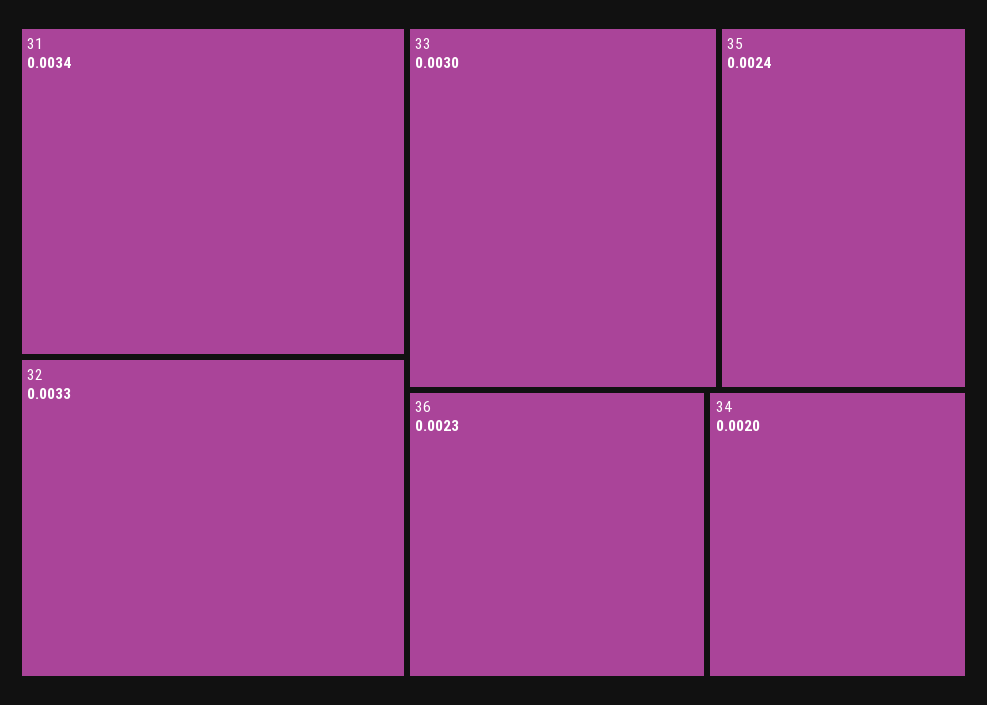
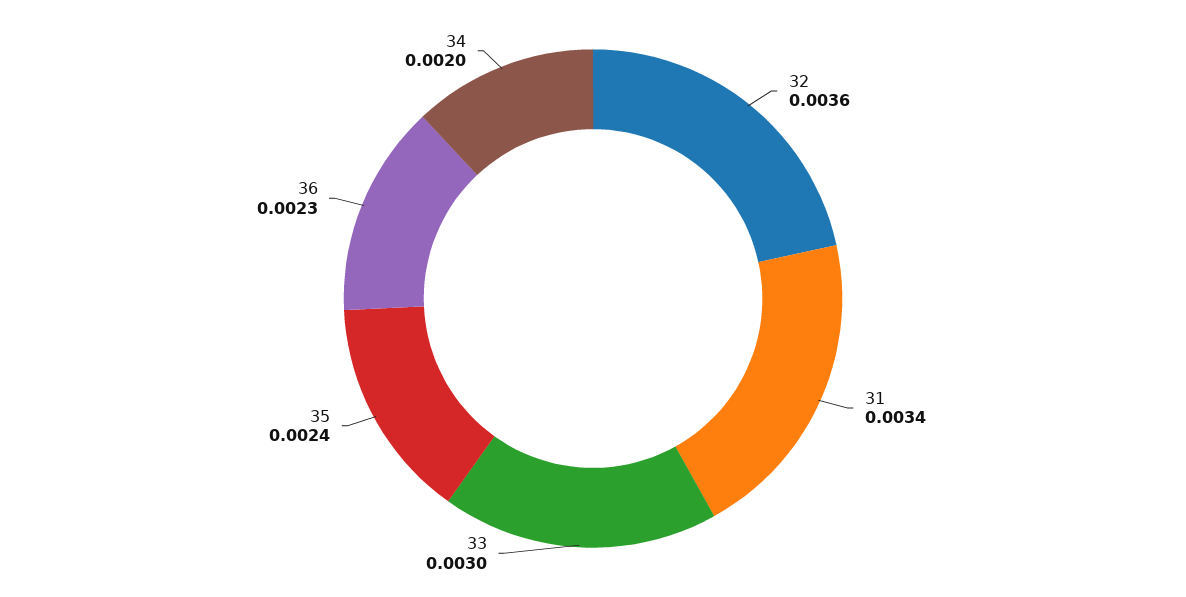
32: 0.0033 -> 0.0036

